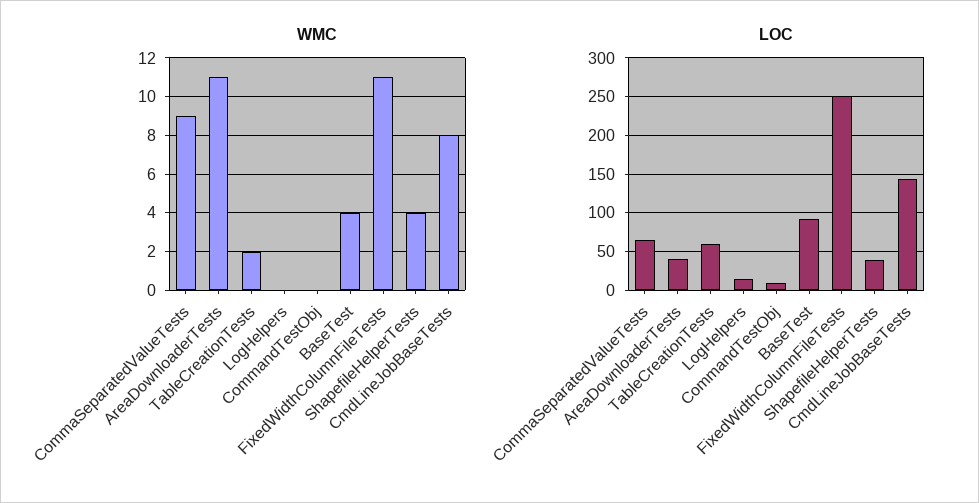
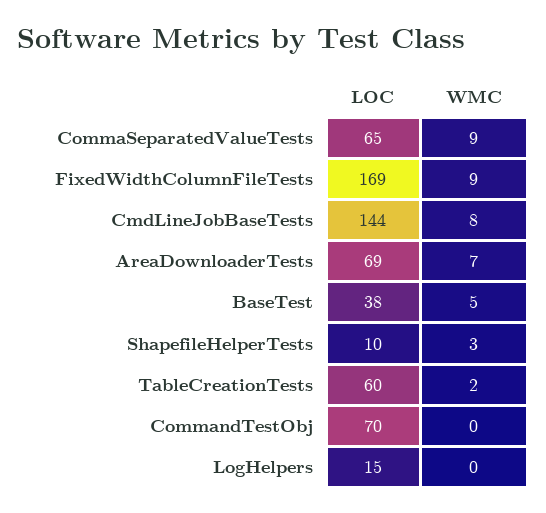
WMC, AreaDownloaderTests: 11 -> 7
WMC, BaseTest: 4 -> 5
WMC, FixedWidthColumnFileTests: 11 -> 9
WMC, ShapefileHelperTests: 4 -> 3
LOC, AreaDownloaderTests: 40 -> 69
LOC, CommandTestObj: 10 -> 70
LOC, BaseTest: 90 -> 38
LOC, FixedWidthColumnFileTests: 250 -> 169
LOC, ShapefileHelperTests: 40 -> 10

